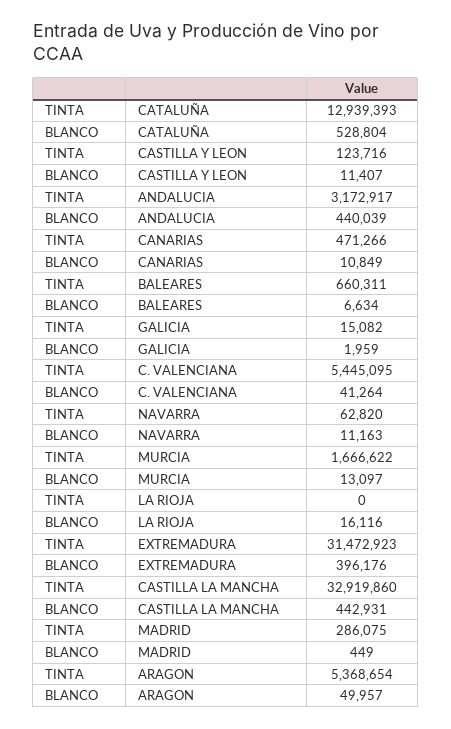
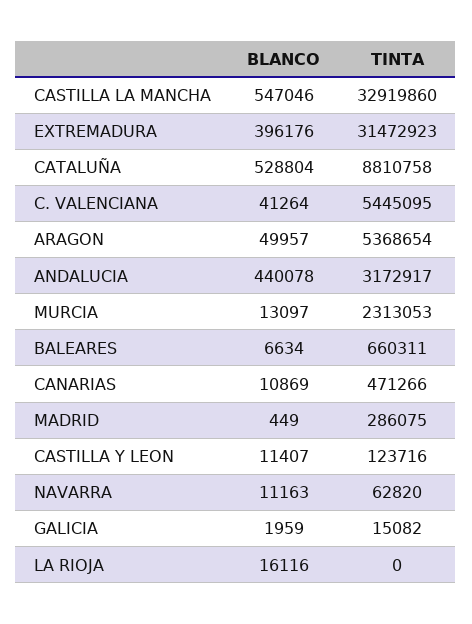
TINTA, CATALUÑA: 12939393 -> 8810758
BLANCO, ANDALUCIA: 440039 -> 440078
BLANCO, CANARIAS: 10849 -> 10869
TINTA, MURCIA: 1666622 -> 2313053
BLANCO, CASTILLA LA MANCHA: 442931 -> 547046

